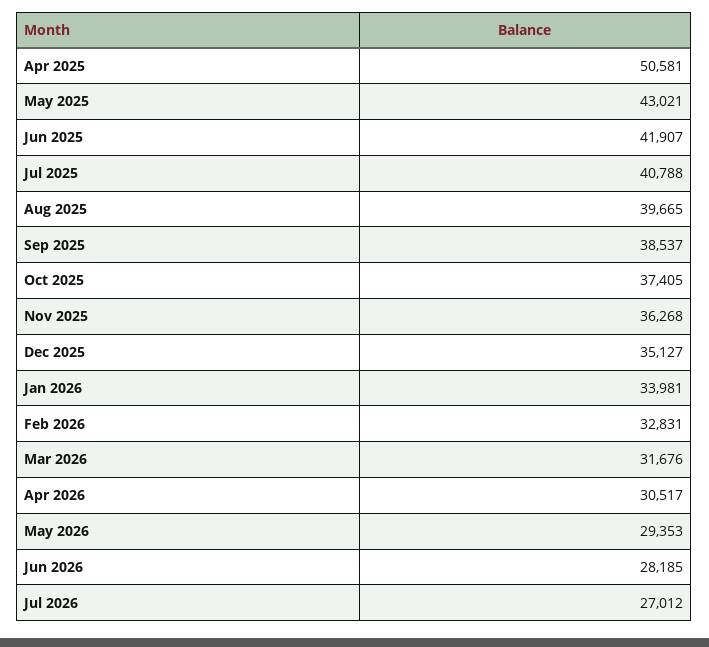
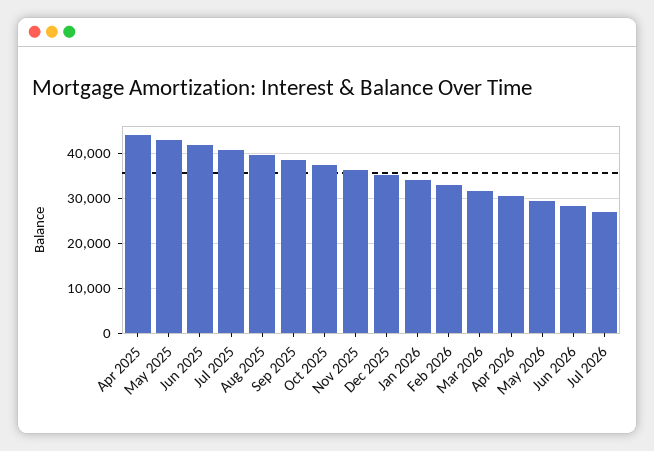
Apr 2025: 50581 -> 44000

